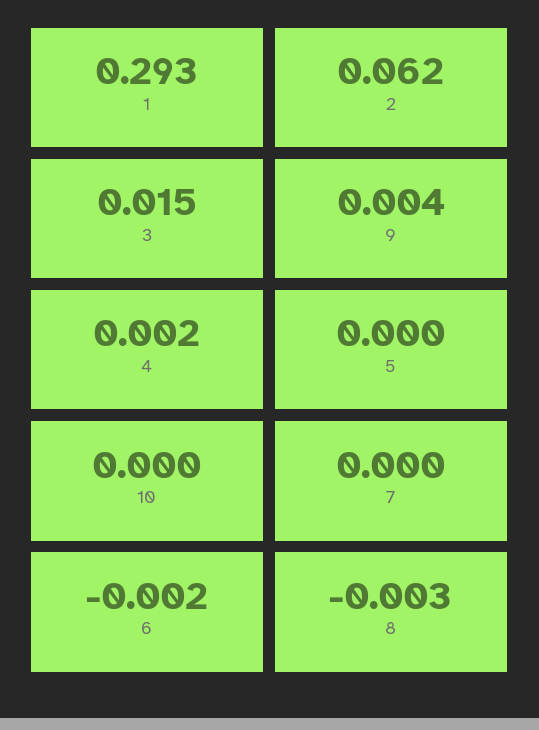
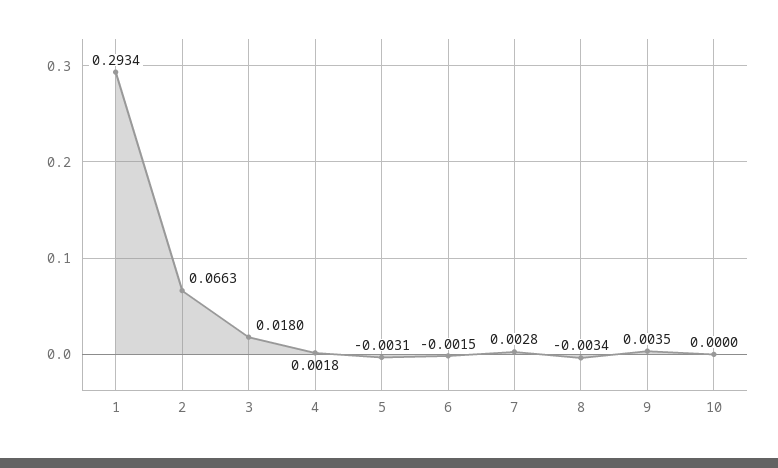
2: 0.062 -> 0.0663
3: 0.015 -> 0.018
5: 0 -> -0.0031
7: 0 -> 0.0028

